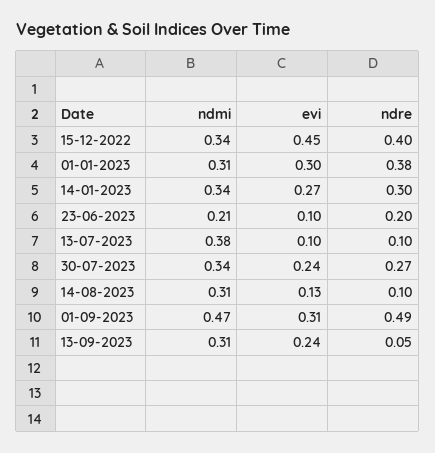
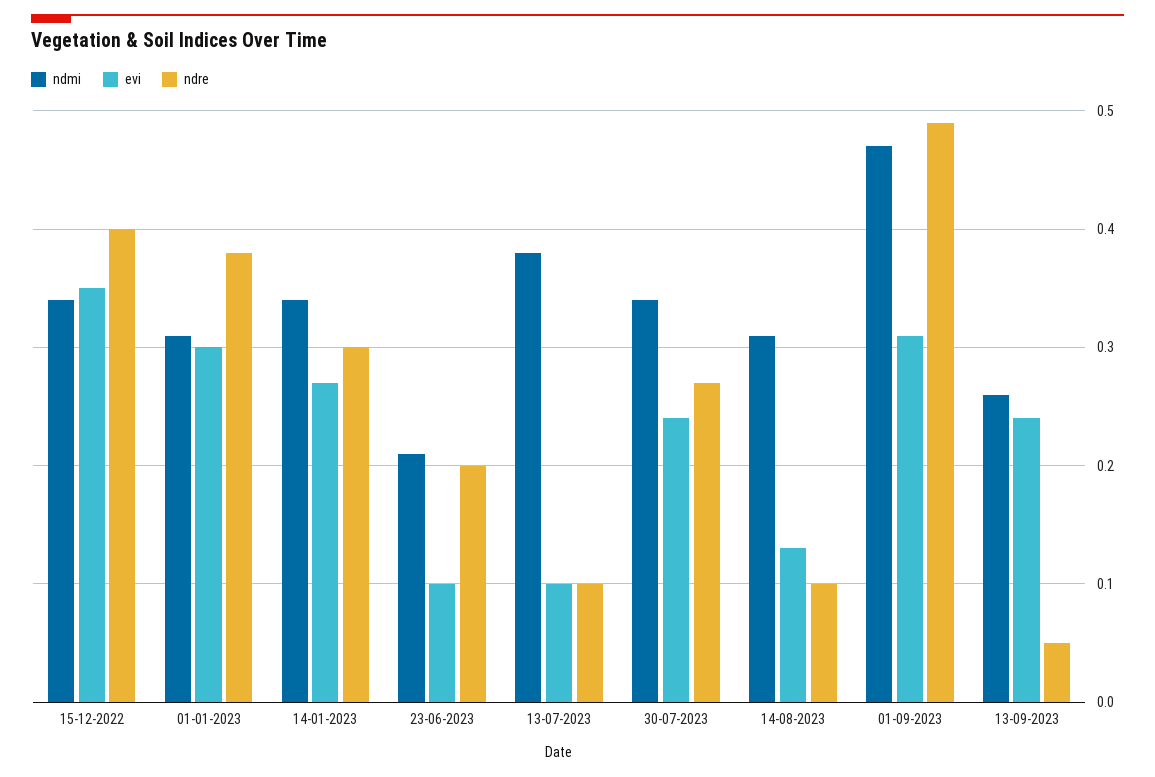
evi, 15-12-2022: 0.45 -> 0.35
ndmi, 13-09-2023: 0.31 -> 0.26

